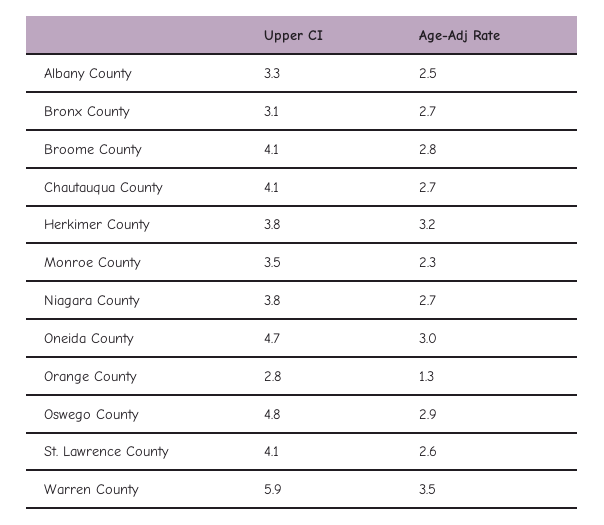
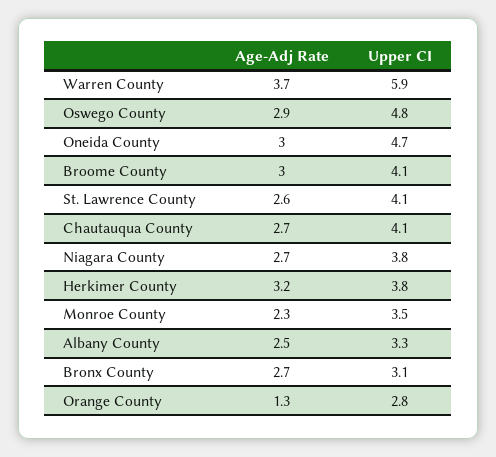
Age-Adj Rate, Broome County: 2.8 -> 3
Age-Adj Rate, Warren County: 3.5 -> 3.7

